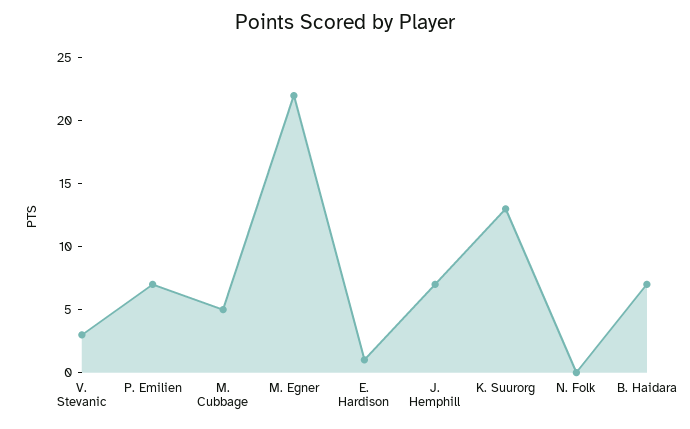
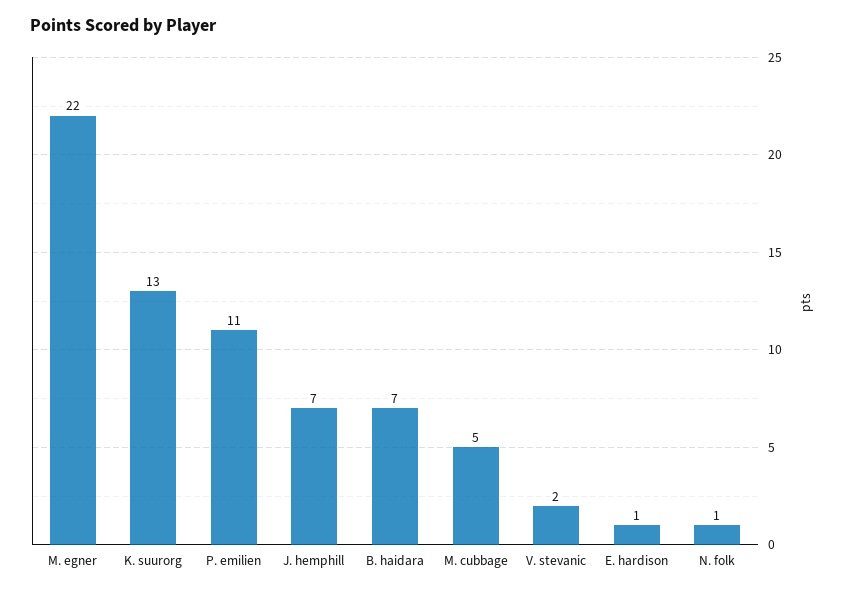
V. Stevanic: 3 -> 2
P. Emilien: 7 -> 11
N. Folk: 0 -> 1

